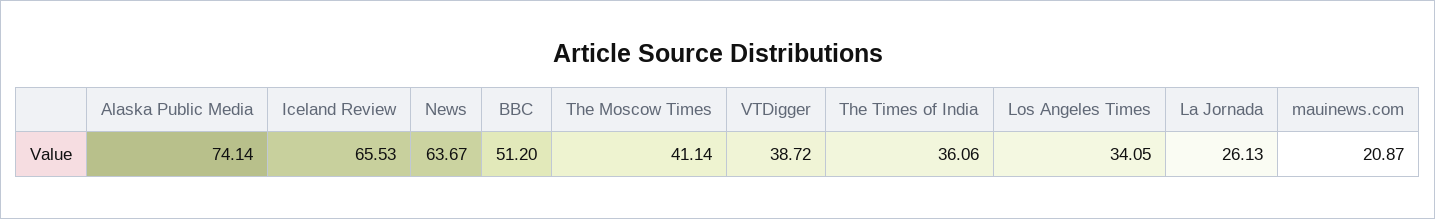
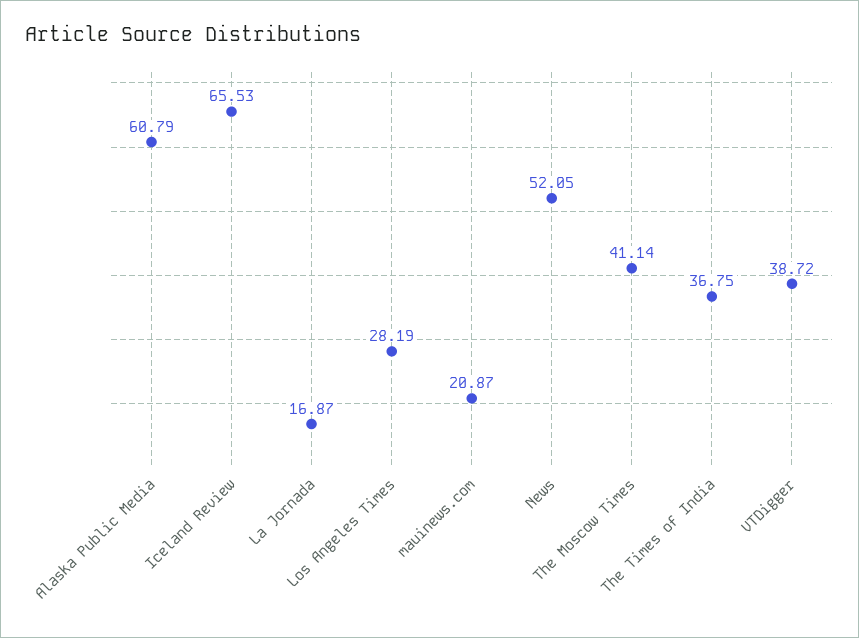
Alaska Public Media: 74.14 -> 60.79
News: 63.67 -> 52.05
BBC: 51.2 -> none
The Times of India: 36.06 -> 36.75
Los Angeles Times: 34.05 -> 28.19
La Jornada: 26.13 -> 16.87

